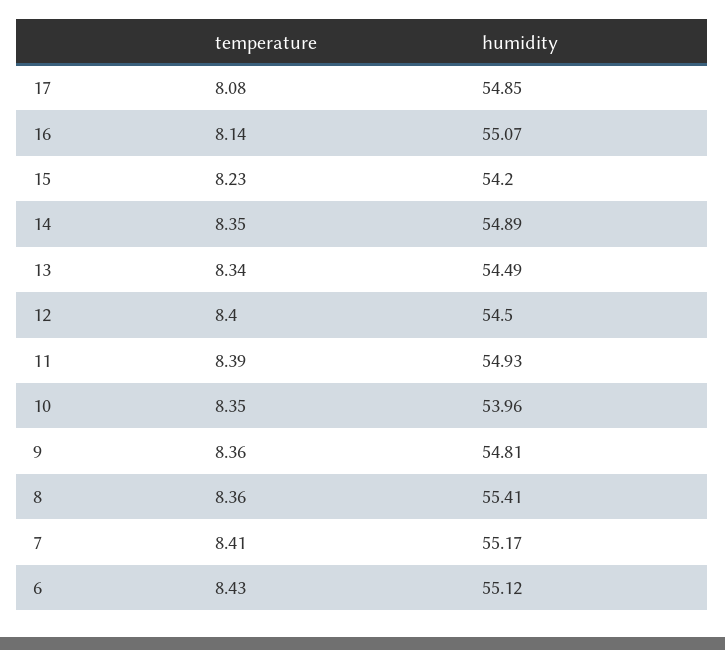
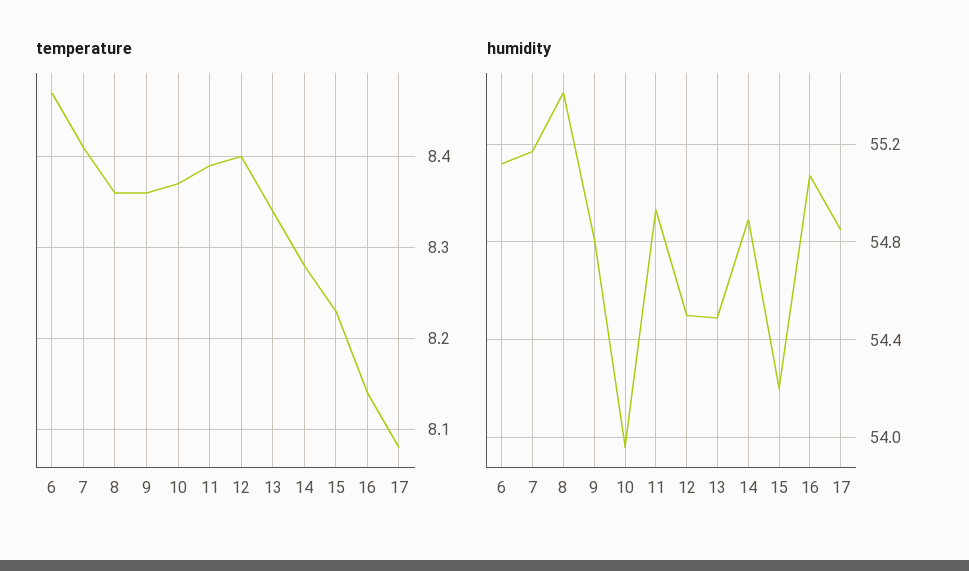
temperature, 14: 8.35 -> 8.28
temperature, 10: 8.35 -> 8.37
temperature, 6: 8.43 -> 8.47

